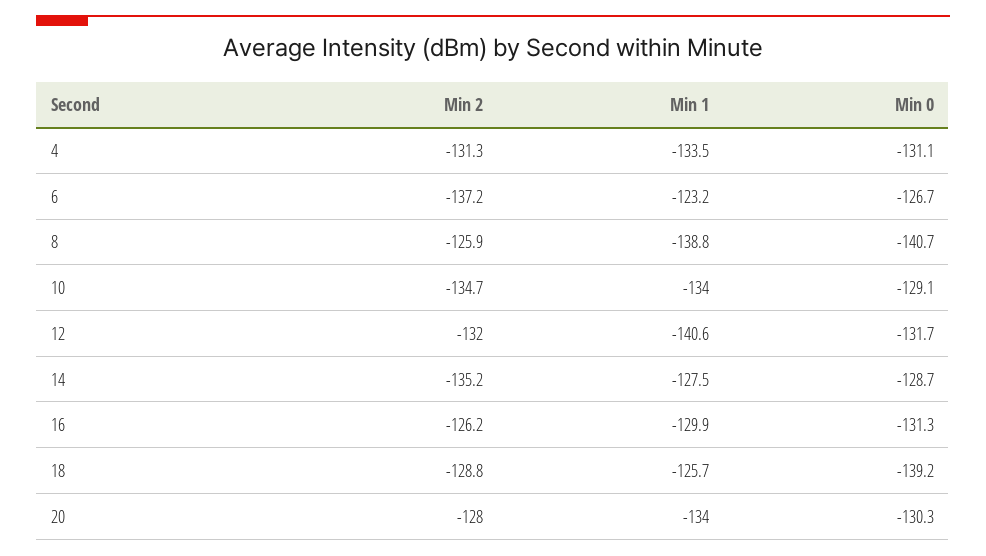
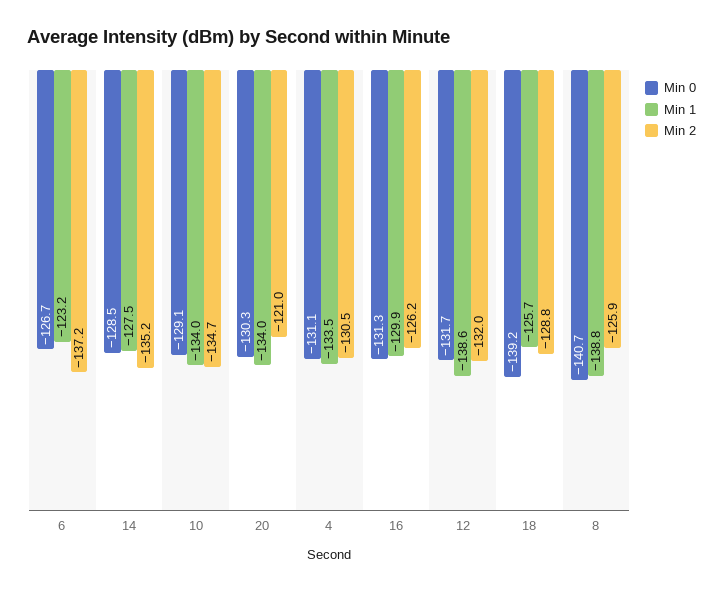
Min 2, 4: -131.3 -> -130.5
Min 1, 12: -140.6 -> -138.6
Min 0, 14: -128.7 -> -128.5
Min 2, 20: -128 -> -121

